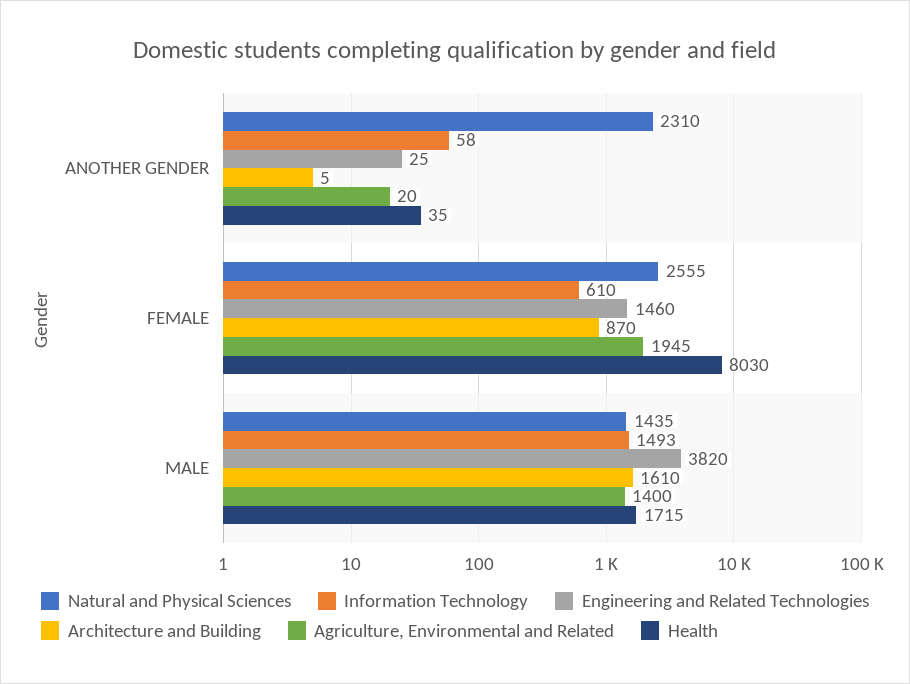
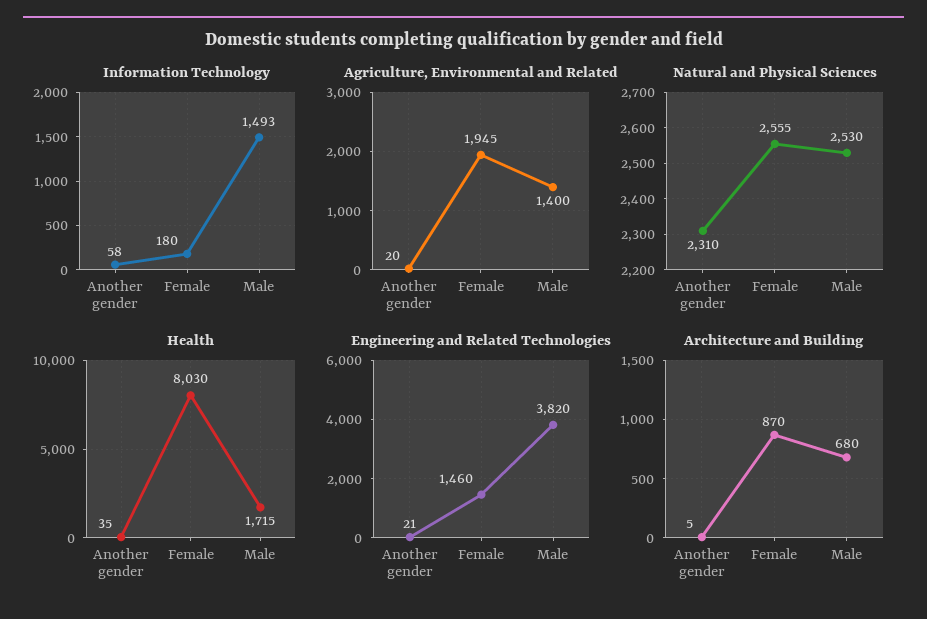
Engineering and Related Technologies, ANOTHER GENDER: 25 -> 21
Information Technology, FEMALE: 610 -> 180
Natural and Physical Sciences, MALE: 1435 -> 2530
Architecture and Building, MALE: 1610 -> 680

